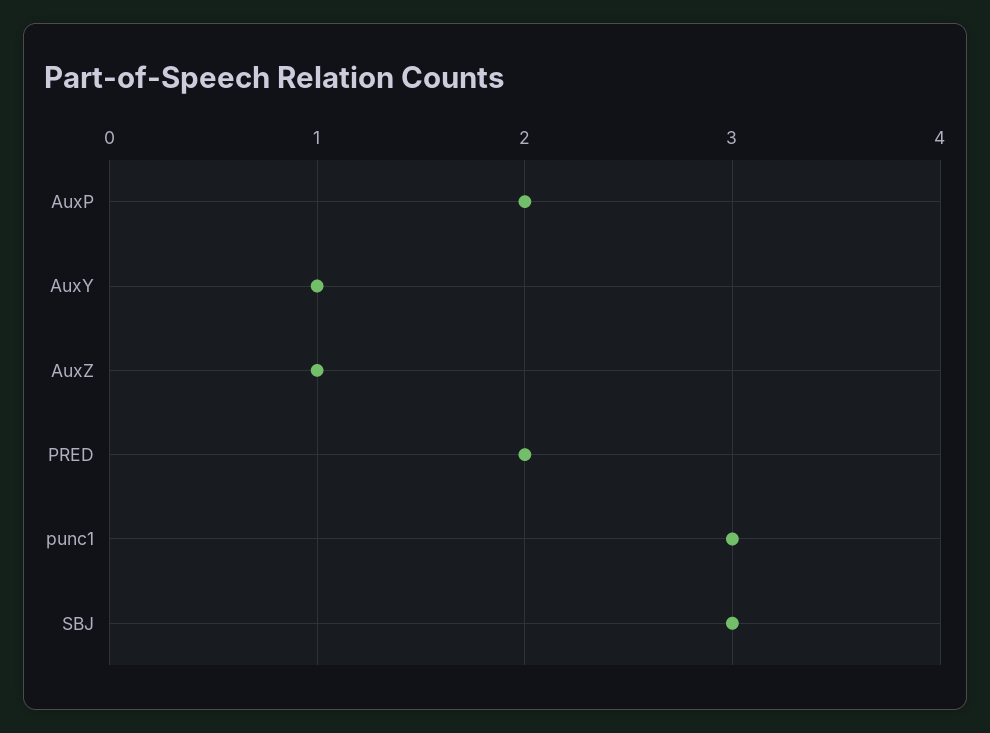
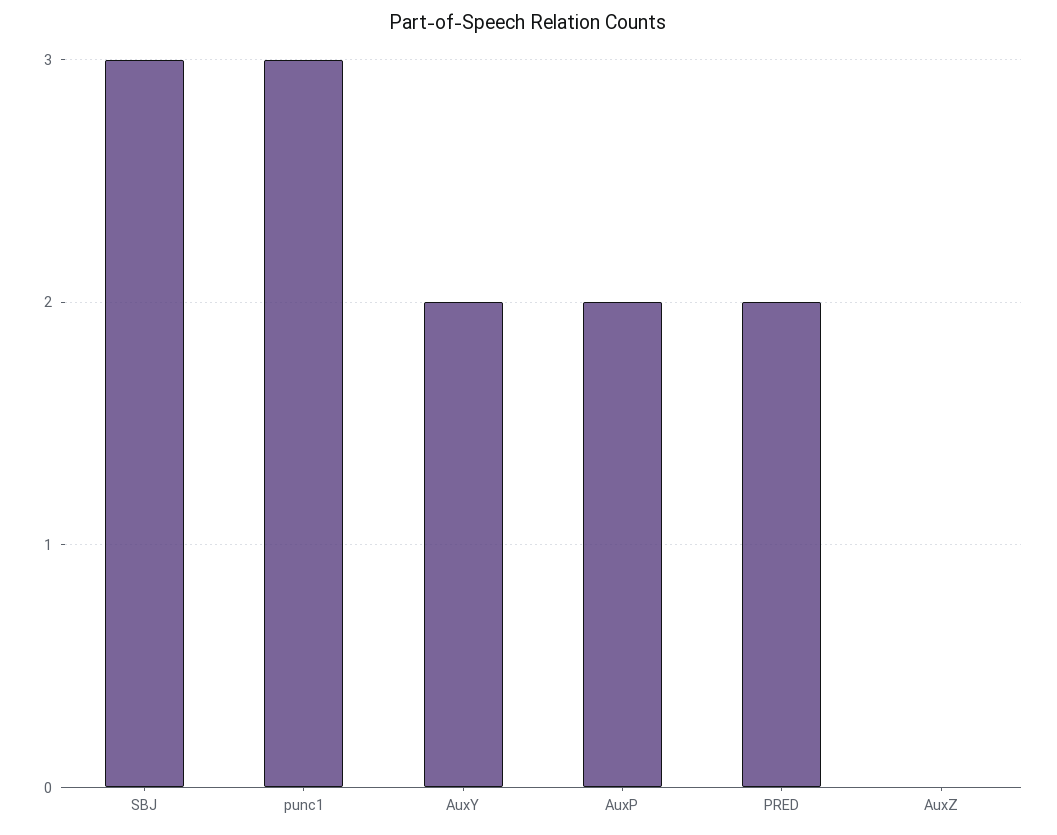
AuxY: 1 -> 2
AuxZ: 1 -> 0

